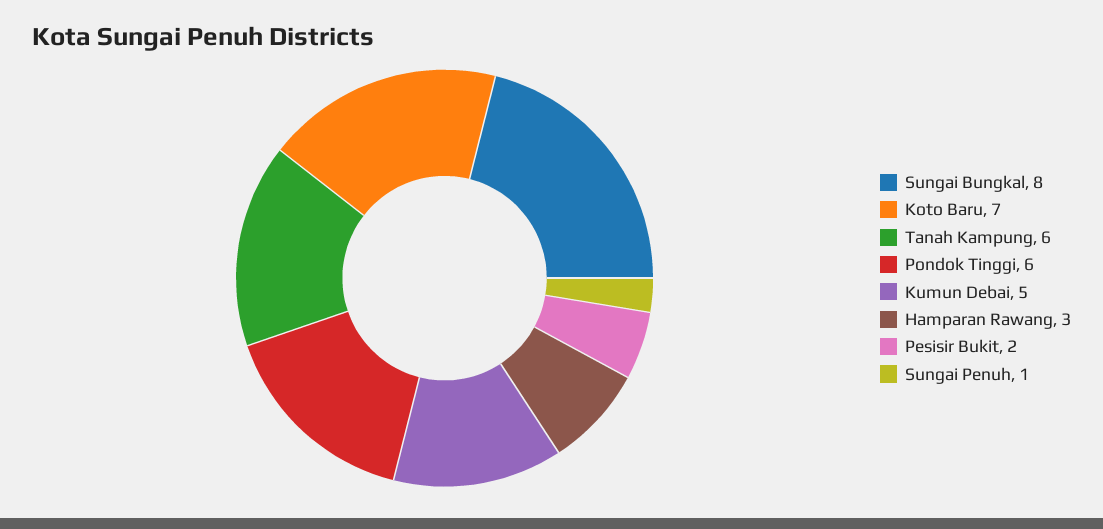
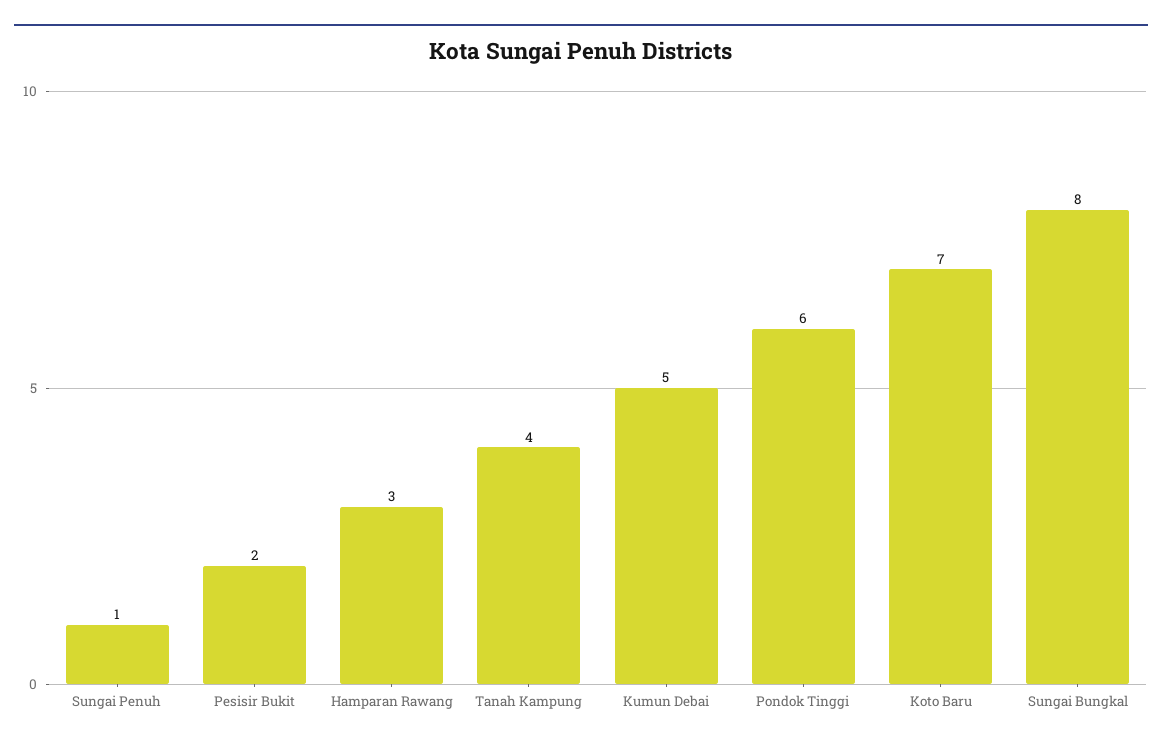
Tanah Kampung: 6 -> 4

